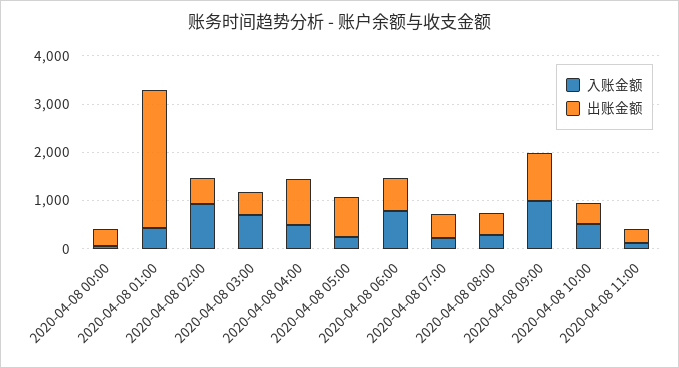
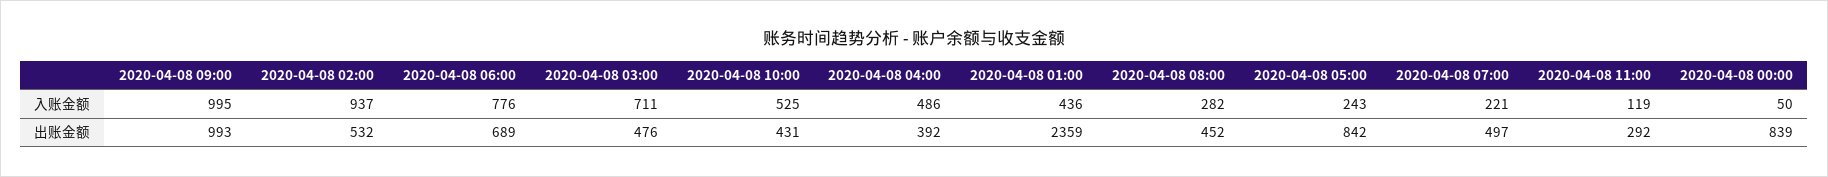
出账金额, 2020-04-08 00:00: 400 -> 839
出账金额, 2020-04-08 01:00: 2800 -> 2359
出账金额, 2020-04-08 04:00: 1000 -> 392

